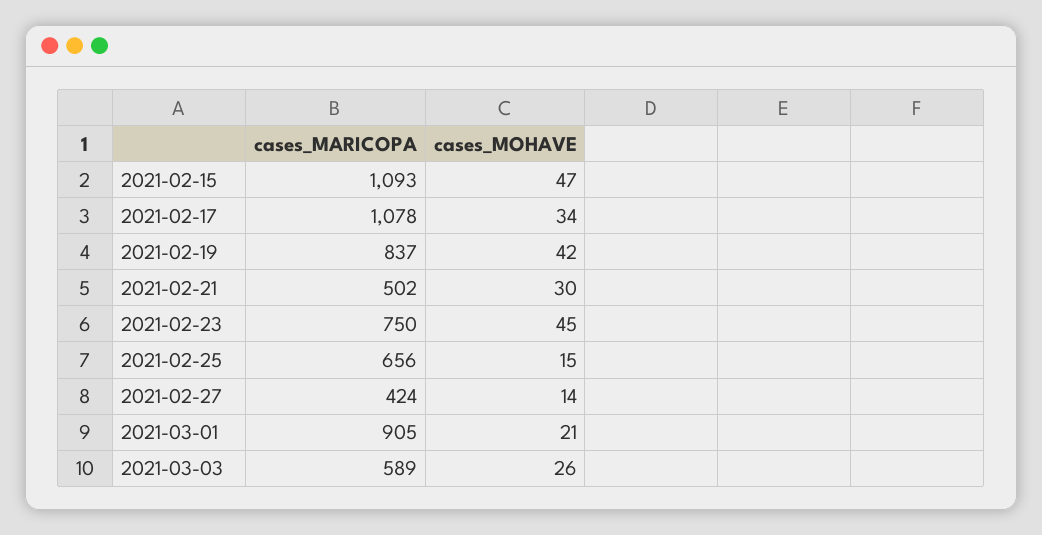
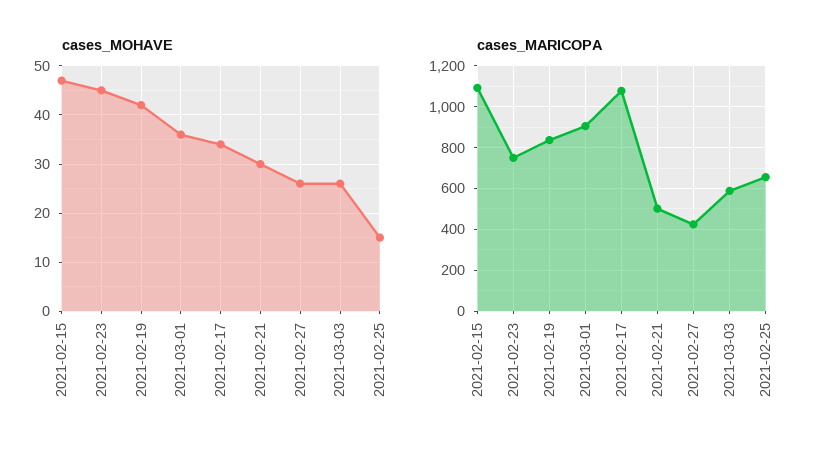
cases_MOHAVE, 2021-02-27: 14 -> 25
cases_MOHAVE, 2021-03-01: 21 -> 35

